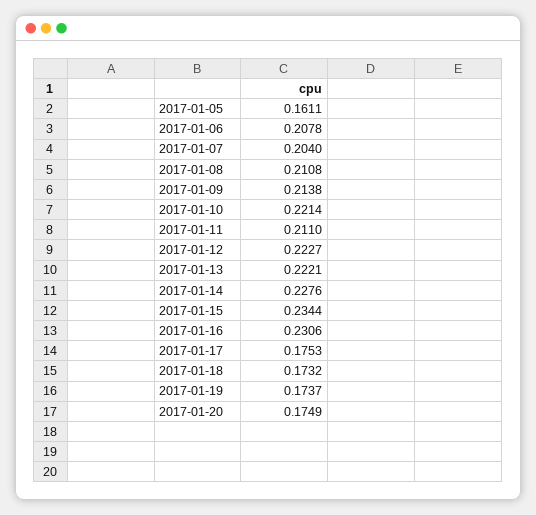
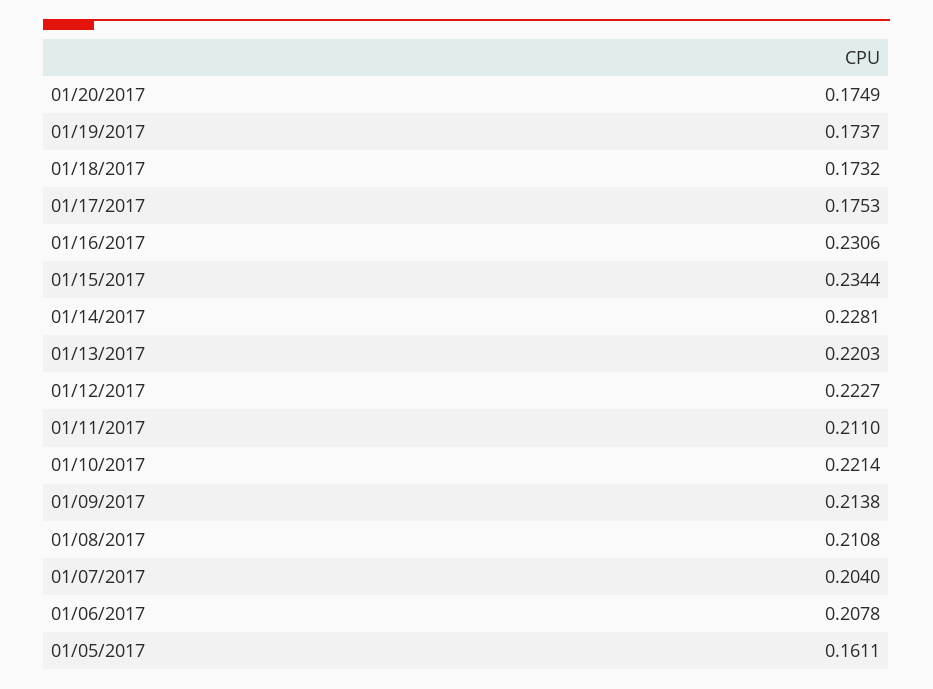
2017-01-13: 0.2221 -> 0.2203
2017-01-14: 0.2276 -> 0.2281

